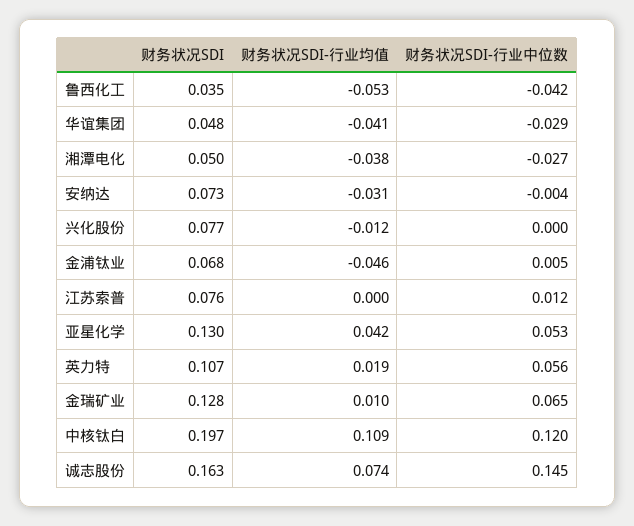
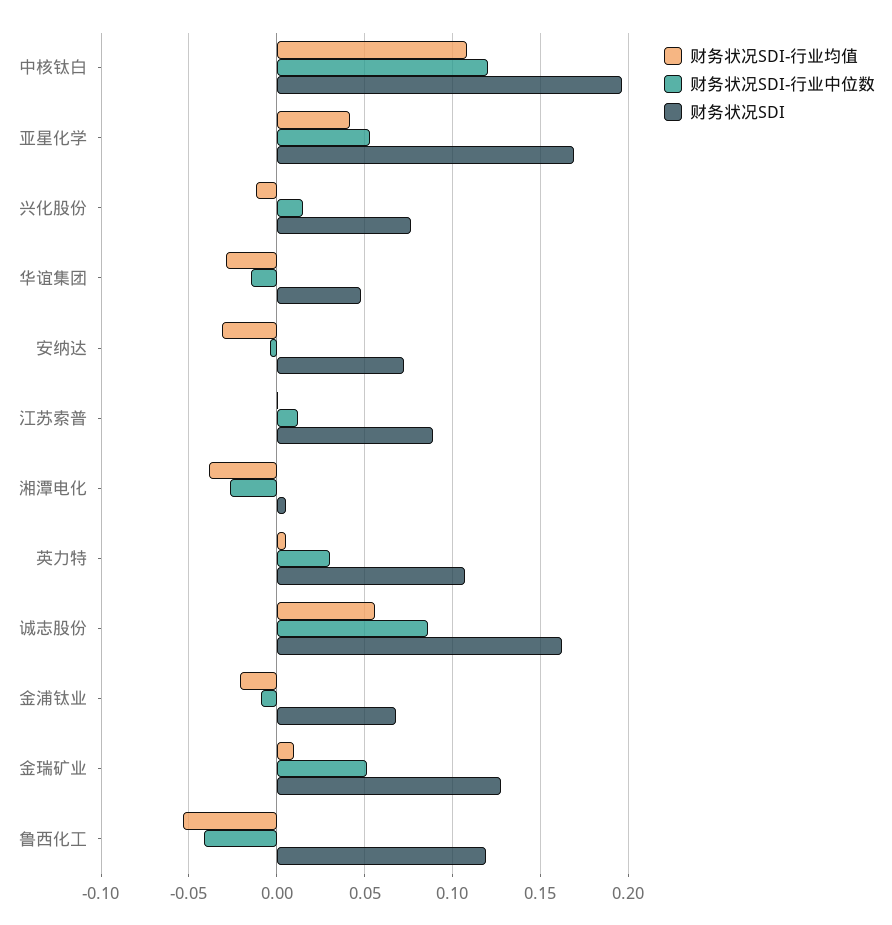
财务状况SDI, 鲁西化工: 0.035 -> 0.12
财务状况SDI-行业均值, 华谊集团: -0.041 -> -0.03
财务状况SDI-行业中位数, 华谊集团: -0.029 -> -0.015
财务状况SDI, 湘潭电化: 0.05 -> 0.005
财务状况SDI-行业中位数, 兴化股份: 0 -> 0.015
财务状况SDI-行业均值, 金浦钛业: -0.046 -> -0.02
财务状况SDI-行业中位数, 金浦钛业: 0.005 -> -0.01
财务状况SDI, 江苏索普: 0.076 -> 0.09
财务状况SDI, 亚星化学: 0.13 -> 0.17
财务状况SDI-行业均值, 英力特: 0.019 -> 0.005
财务状况SDI-行业中位数, 英力特: 0.056 -> 0.03
财务状况SDI-行业中位数, 金瑞矿业: 0.065 -> 0.05
财务状况SDI-行业均值, 诚志股份: 0.074 -> 0.055
财务状况SDI-行业中位数, 诚志股份: 0.145 -> 0.085

